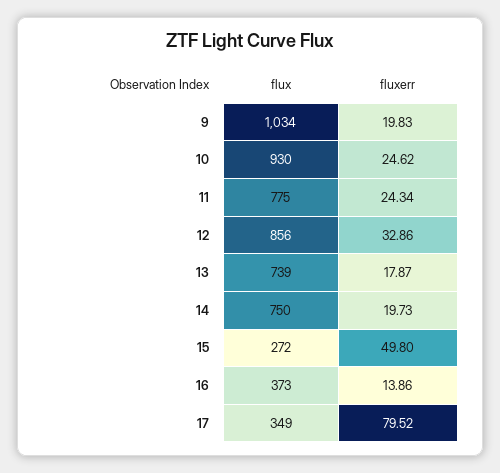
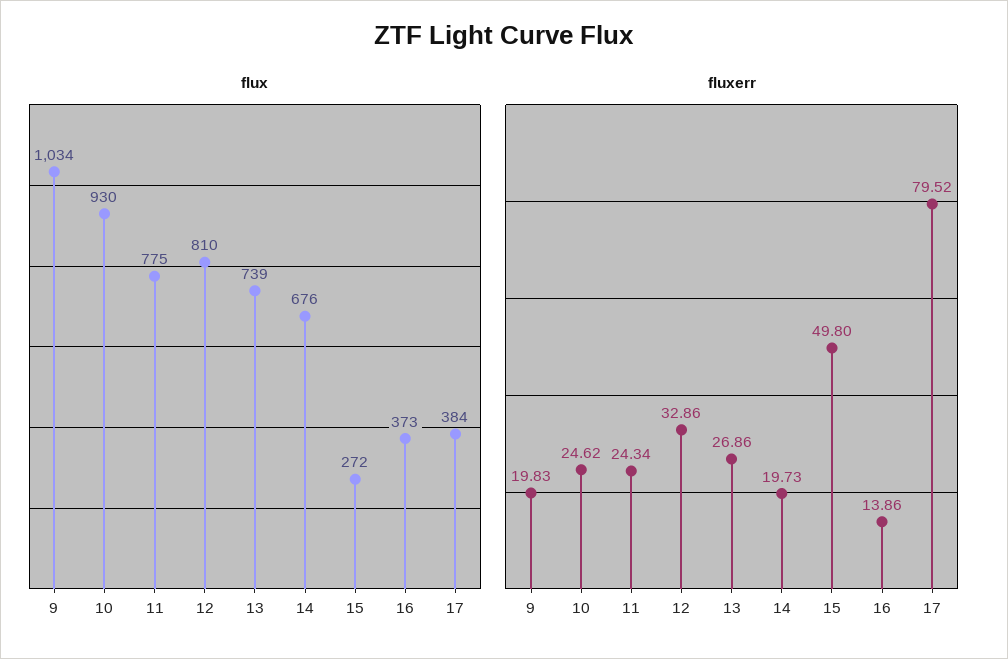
flux, 12: 856 -> 810
fluxerr, 13: 17.87 -> 26.86
flux, 14: 750 -> 676
flux, 17: 349 -> 384

